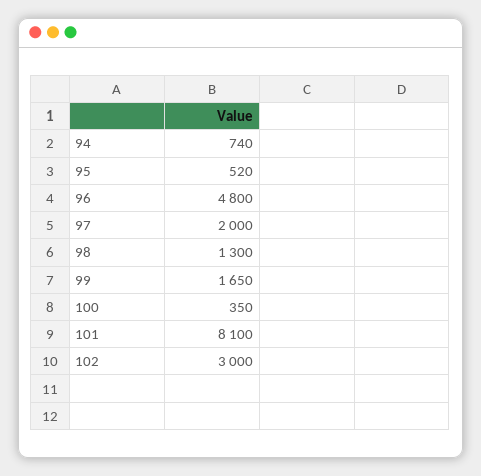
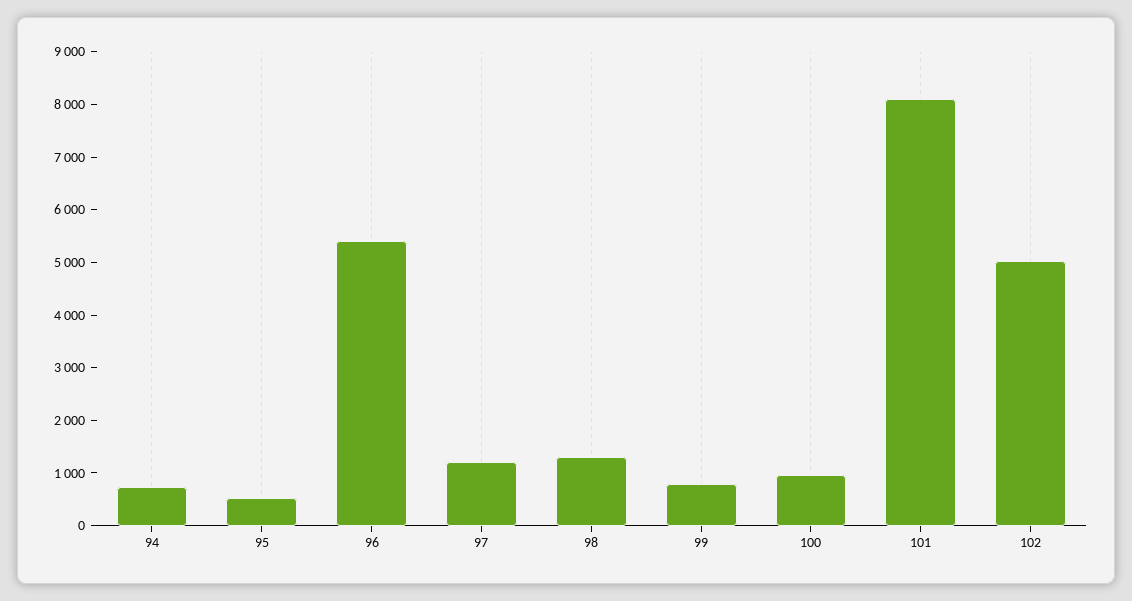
96: 4800 -> 5400
97: 2000 -> 1200
99: 1650 -> 800
100: 350 -> 1000
102: 3000 -> 5000

